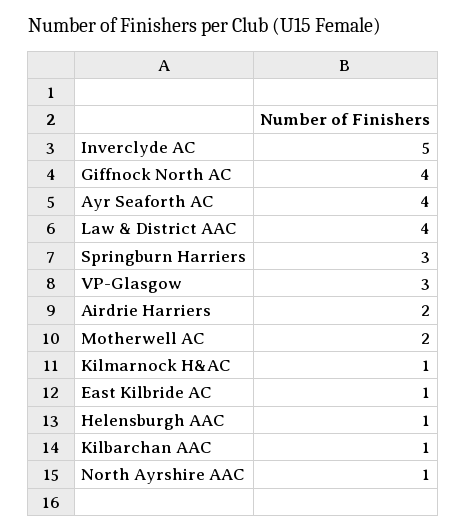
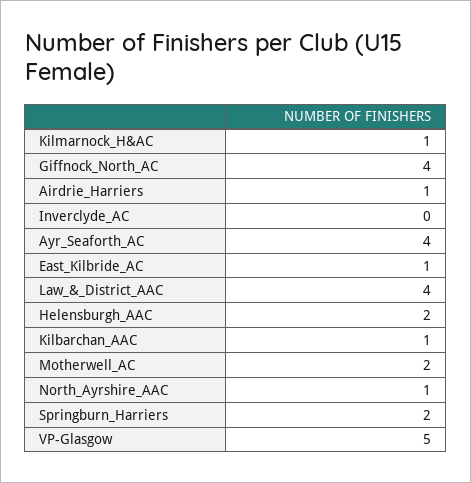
Inverclyde AC: 5 -> 0
Springburn Harriers: 3 -> 2
VP-Glasgow: 3 -> 5
Airdrie Harriers: 2 -> 1
Helensburgh AAC: 1 -> 2

